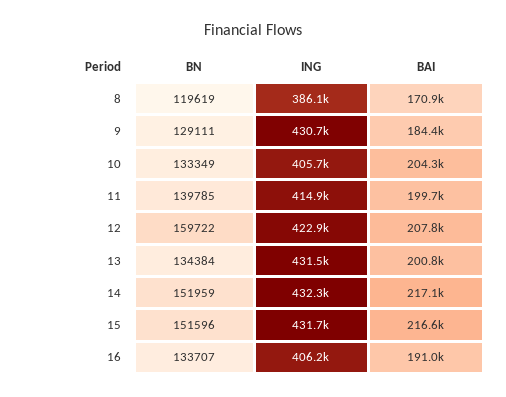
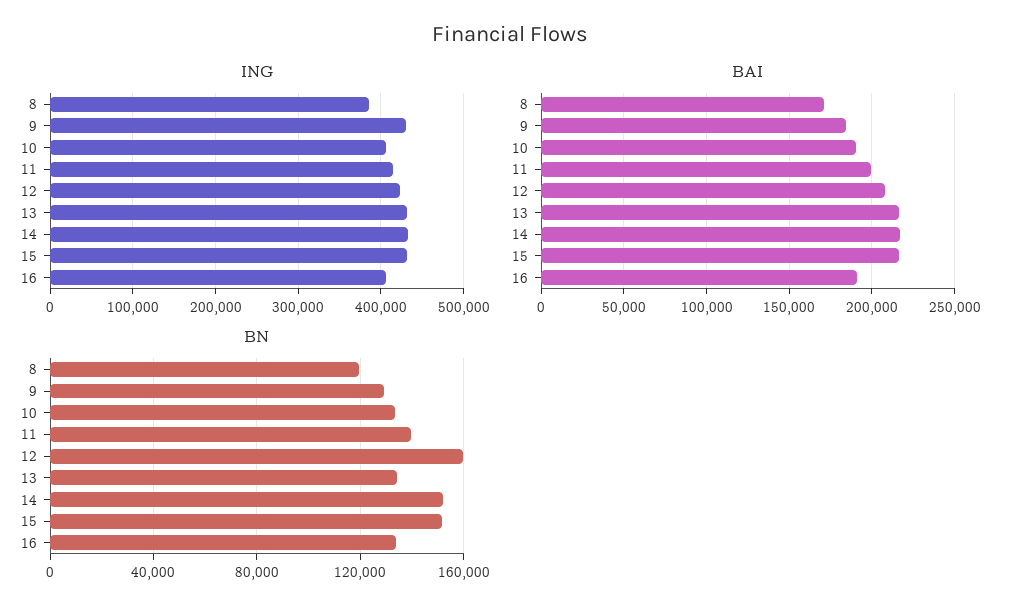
BAI, 10: 204300 -> 190000
BAI, 13: 200800 -> 215000

